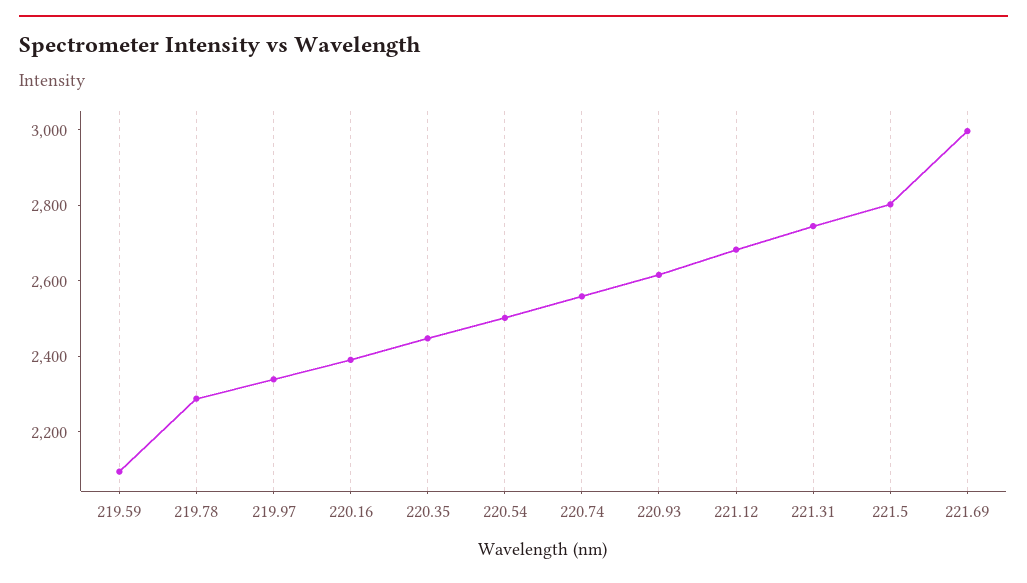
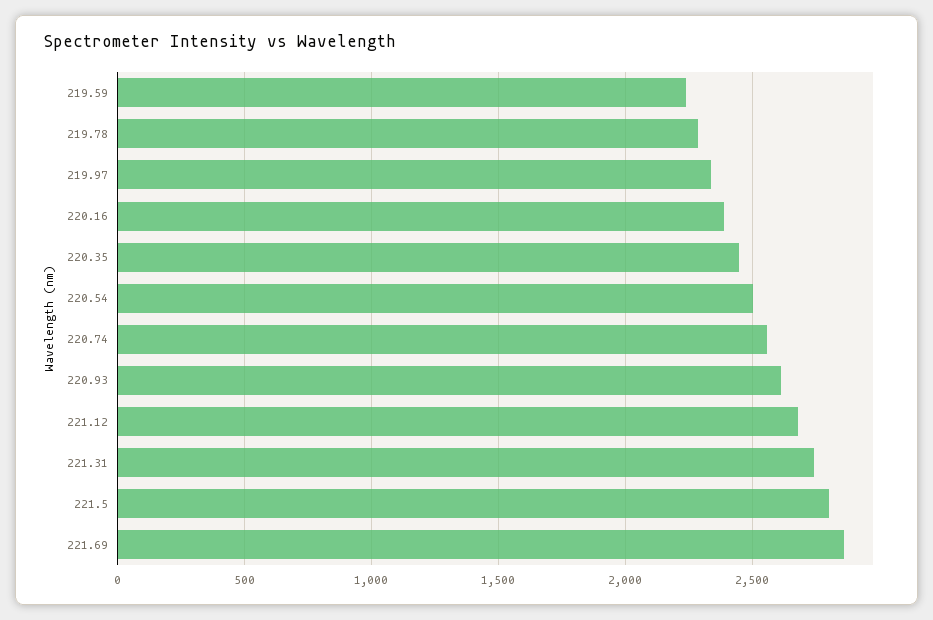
219.59: 2100 -> 2250
221.69: 3000 -> 2850

